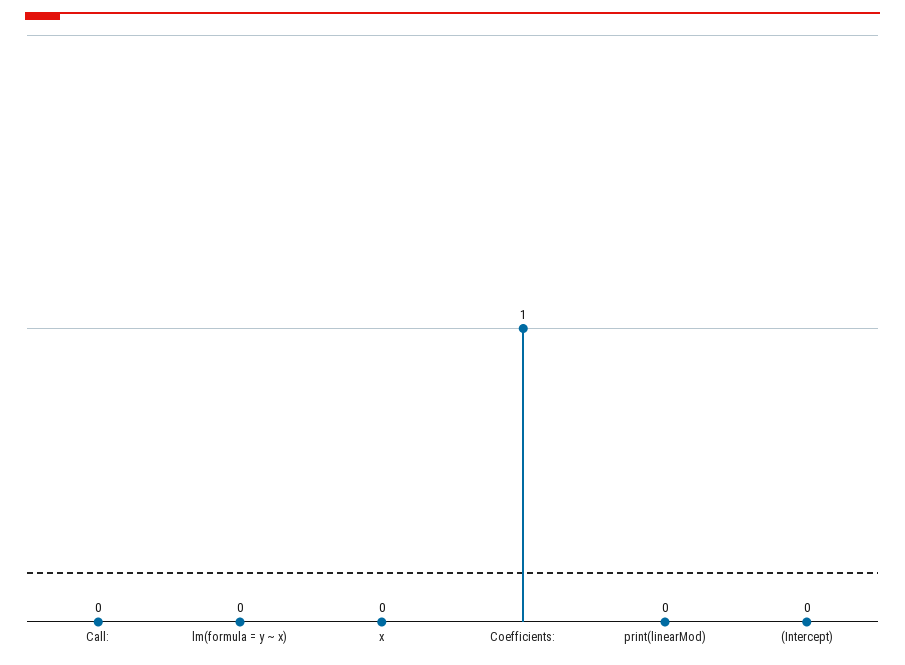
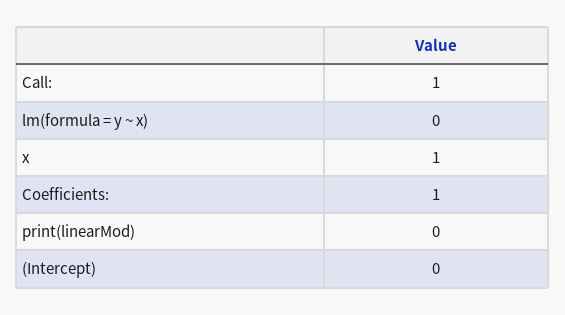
Call:: 0 -> 1
x: 0 -> 1

